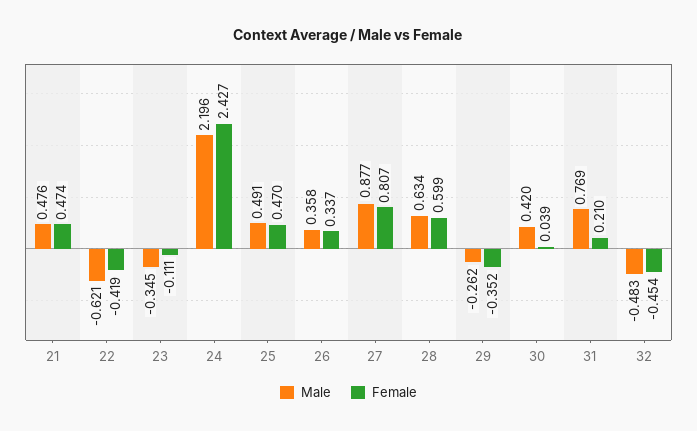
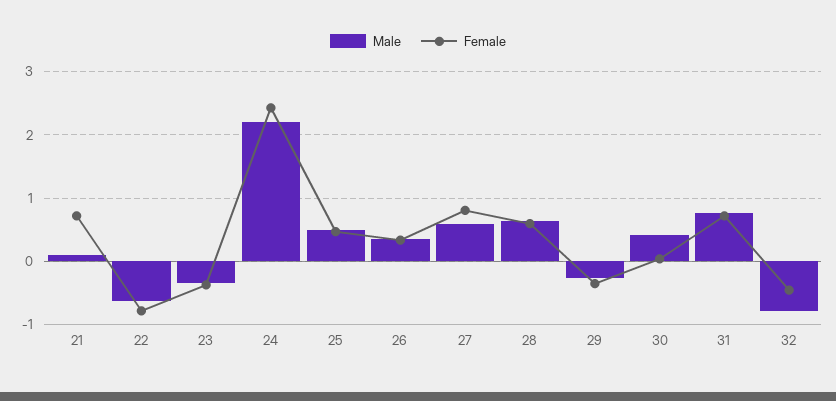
Male, 21: 0.476 -> 0.1
Female, 21: 0.474 -> 0.7
Female, 22: -0.419 -> -0.8
Female, 23: -0.111 -> -0.4
Male, 27: 0.877 -> 0.6
Female, 31: 0.21 -> 0.7
Male, 32: -0.483 -> -0.8

